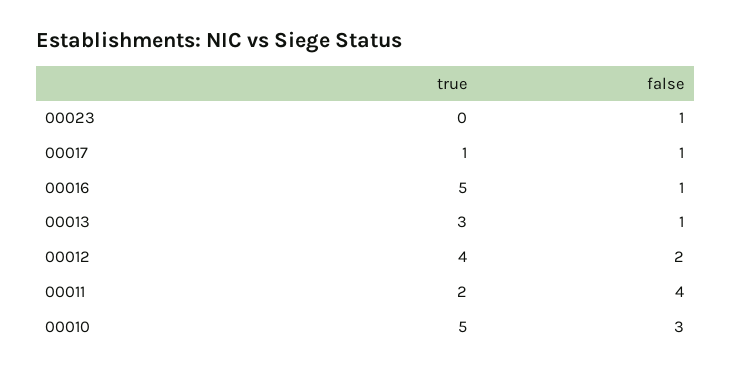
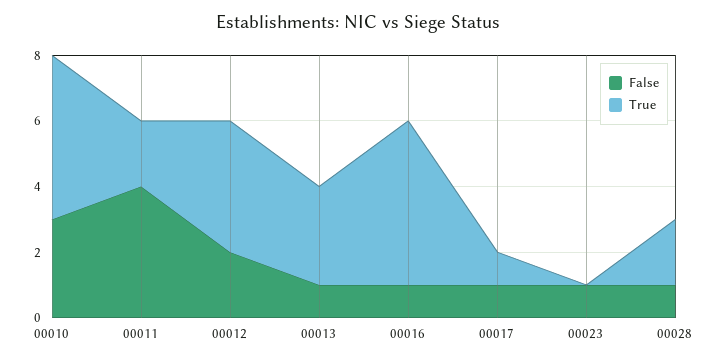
false, 00028: none -> 1
true, 00028: none -> 2

